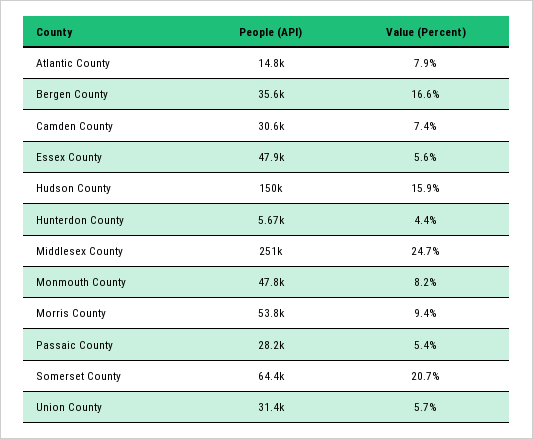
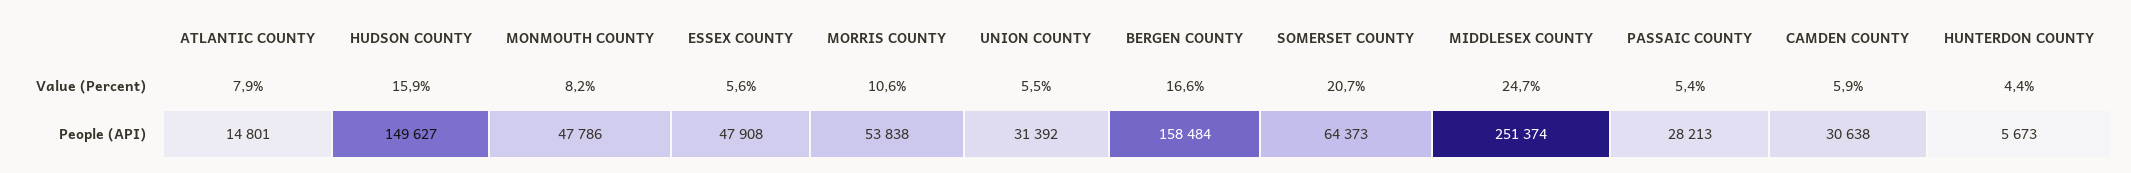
People (API), Bergen County: 35600 -> 158484
Value (Percent), Camden County: 7.4 -> 5.9
Value (Percent), Morris County: 9.4 -> 10.6
Value (Percent), Union County: 5.7 -> 5.5

